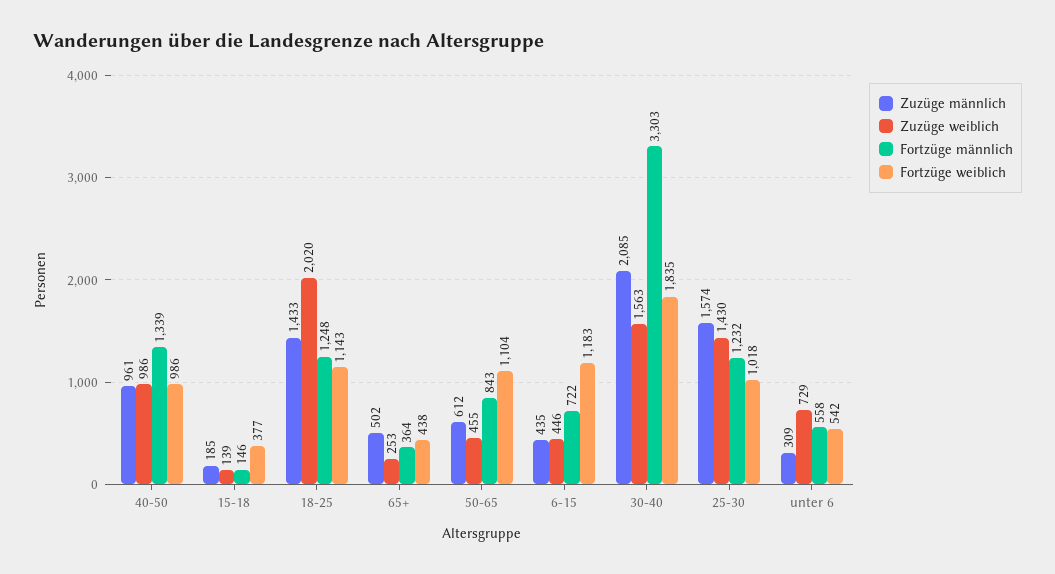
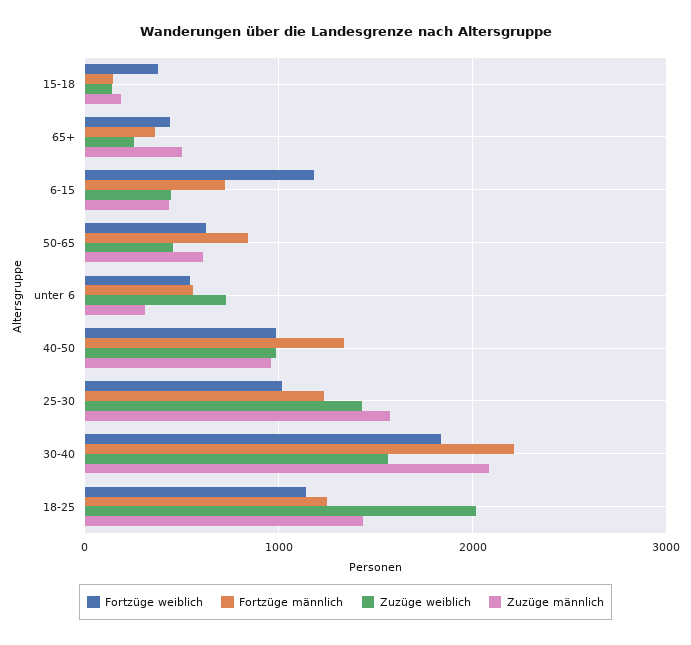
Fortzüge weiblich, 50-65: 1104 -> 600
Fortzüge männlich, 30-40: 3303 -> 2200

